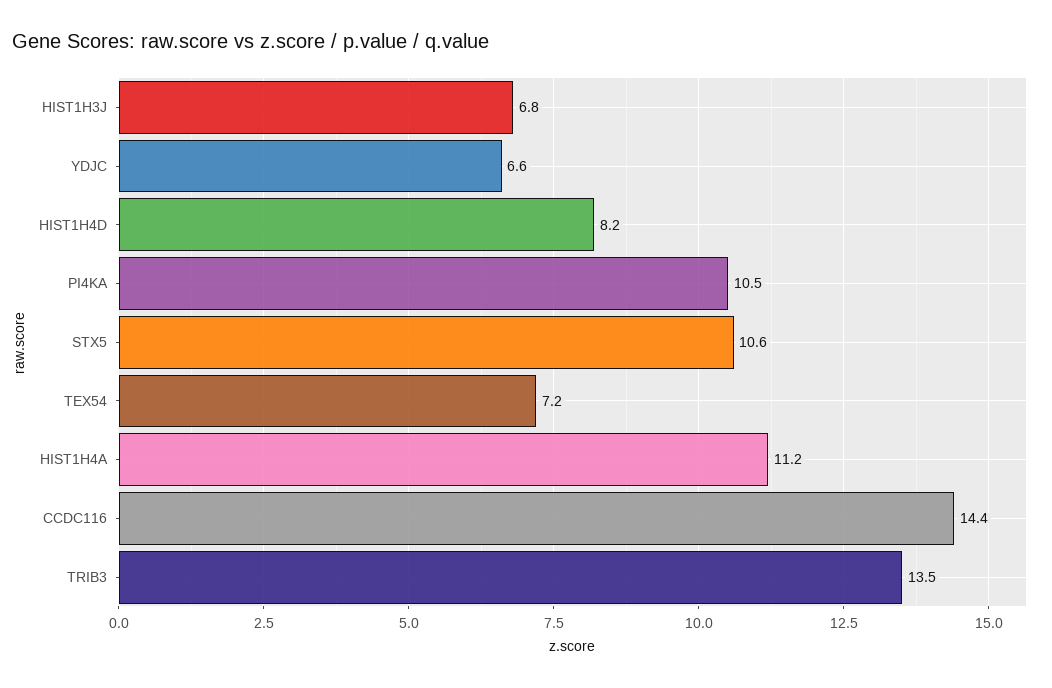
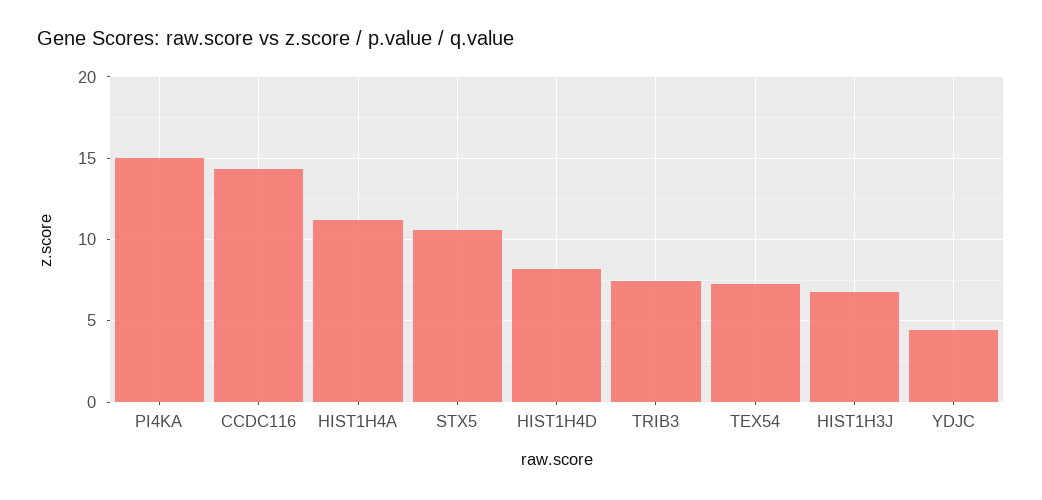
YDJC: 6.6 -> 4.5
PI4KA: 10.5 -> 15
TRIB3: 13.5 -> 7.5

